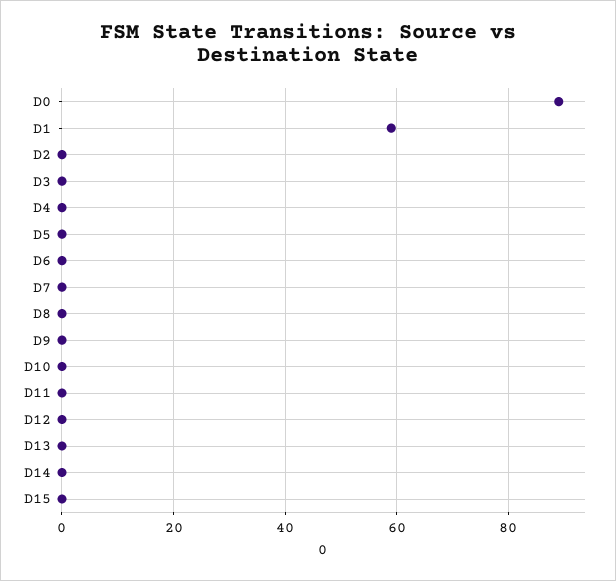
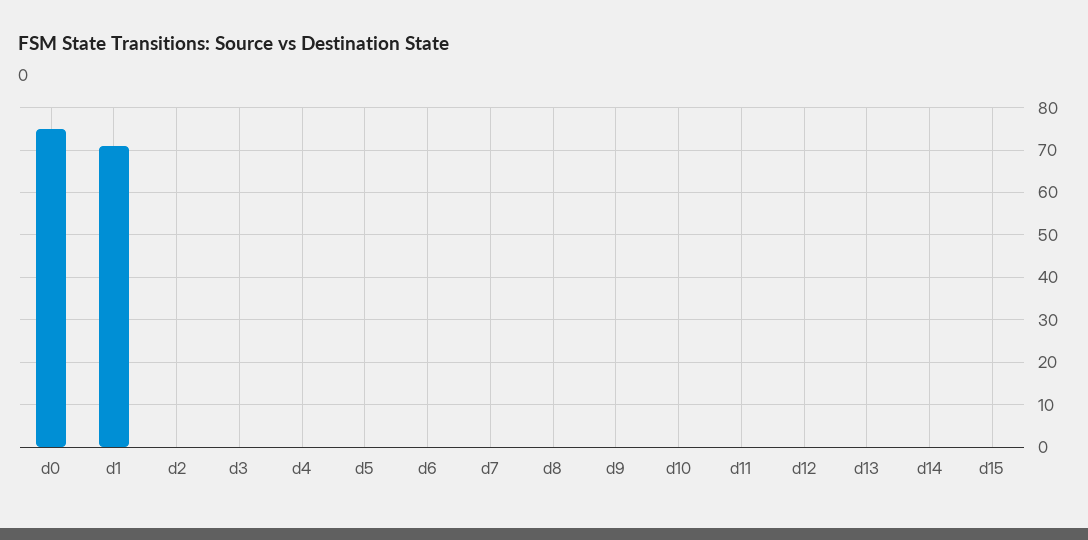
D0: 90 -> 75
D1: 60 -> 70

